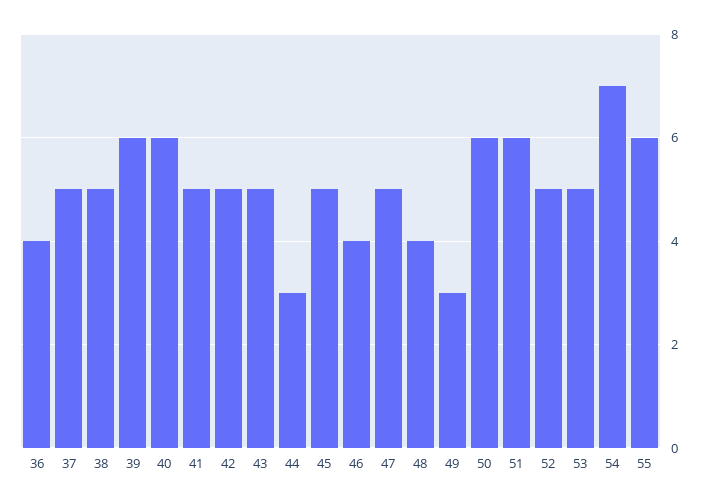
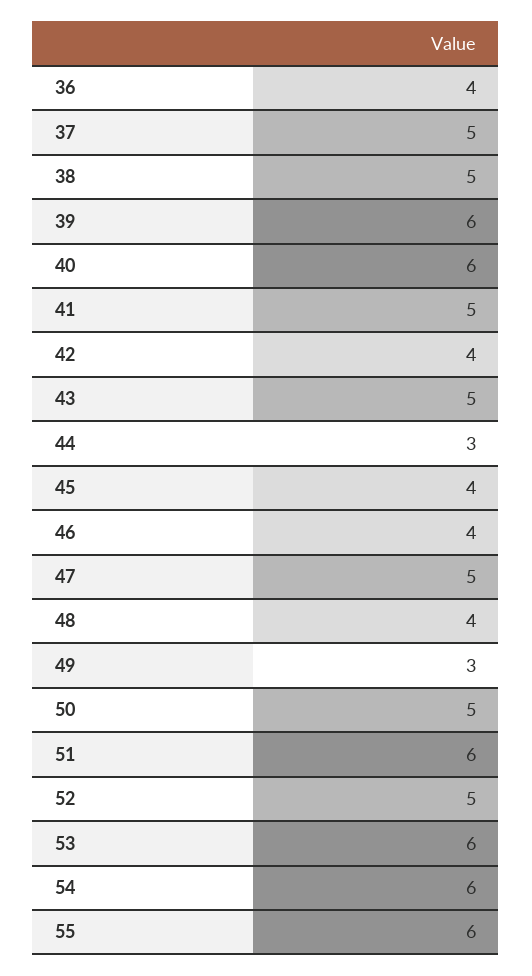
42: 5 -> 4
45: 5 -> 4
50: 6 -> 5
53: 5 -> 6
54: 7 -> 6

